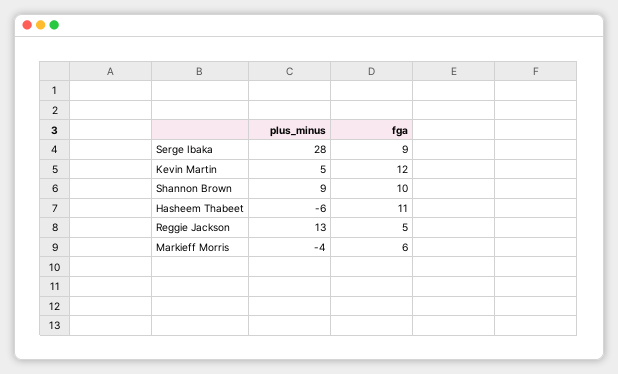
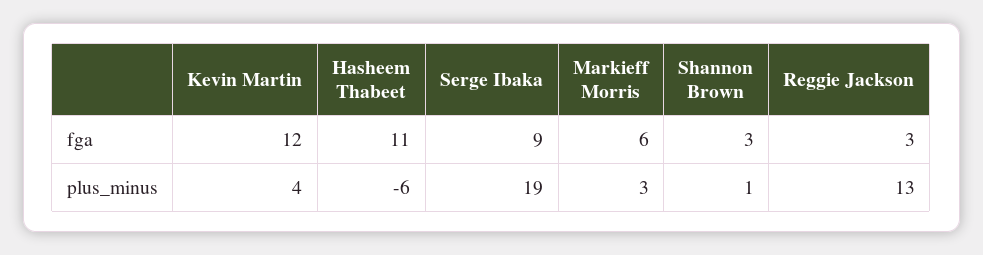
plus_minus, Serge Ibaka: 28 -> 19
plus_minus, Kevin Martin: 5 -> 4
plus_minus, Shannon Brown: 9 -> 1
fga, Shannon Brown: 10 -> 3
fga, Reggie Jackson: 5 -> 3
plus_minus, Markieff Morris: -4 -> 3

